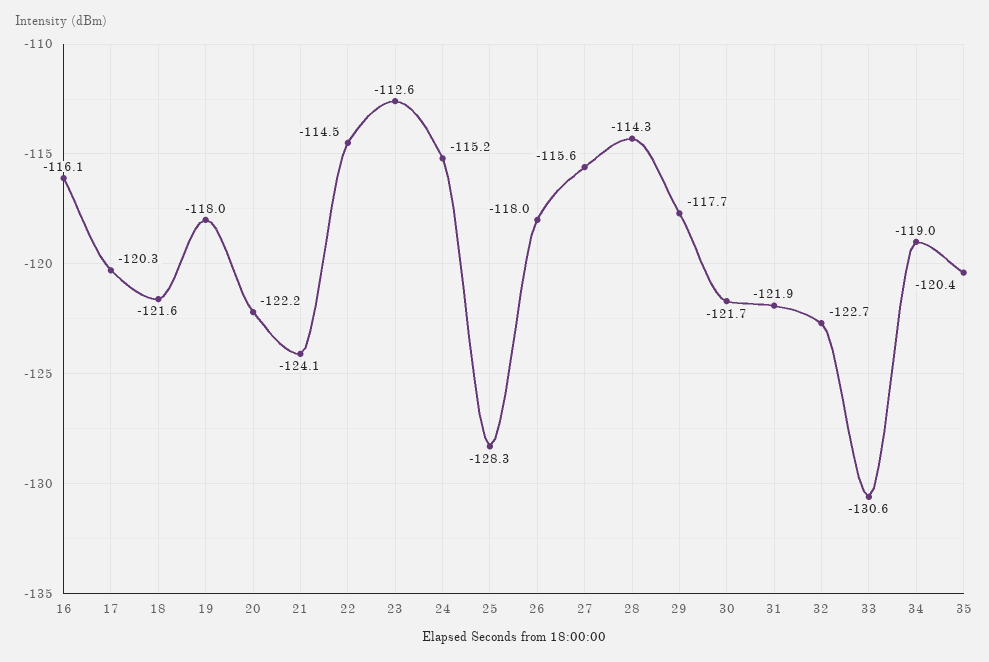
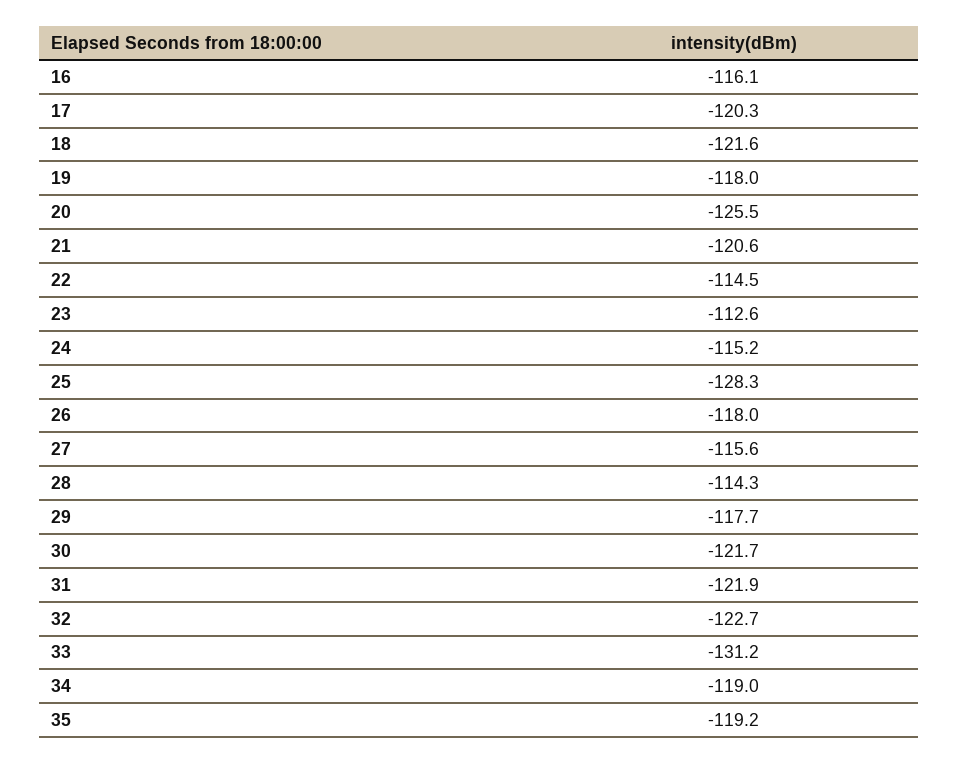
20: -122.2 -> -125.5
21: -124.1 -> -120.6
33: -130.6 -> -131.2
35: -120.4 -> -119.2

